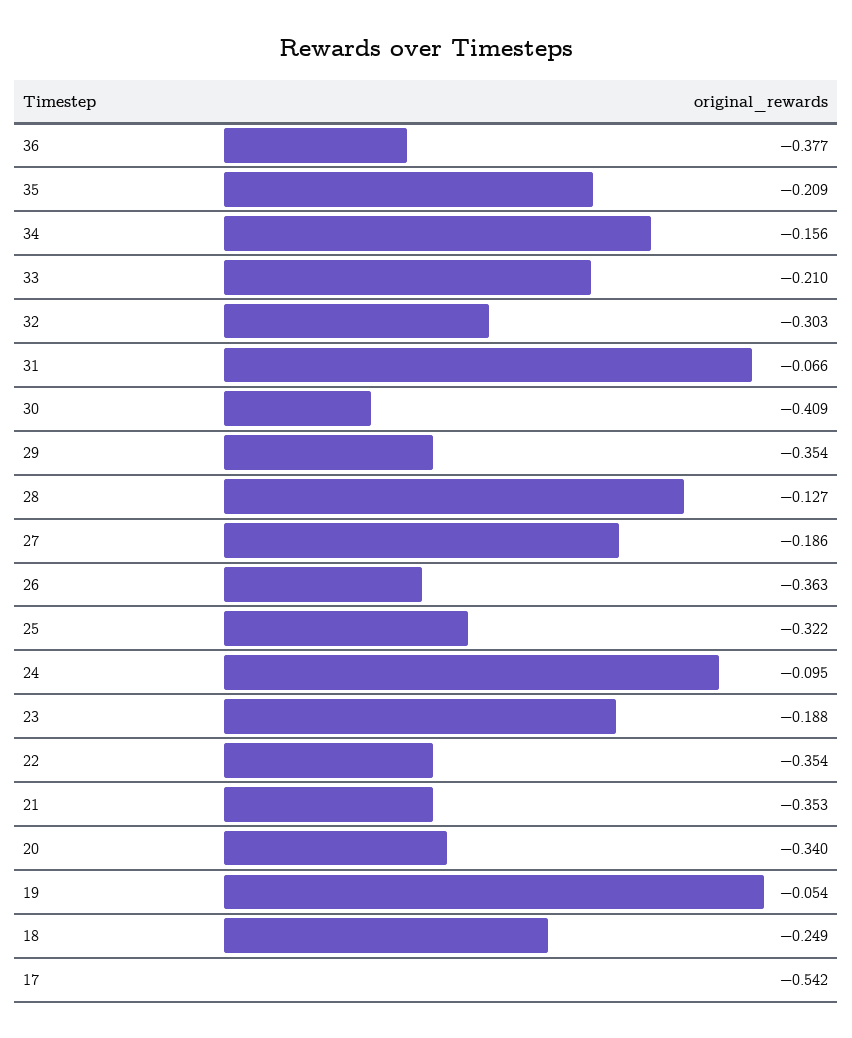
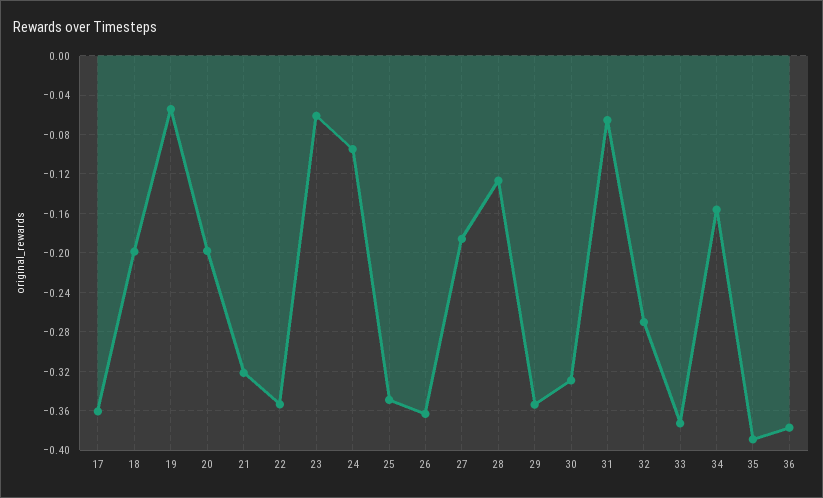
35: -0.209 -> -0.39
33: -0.21 -> -0.37
32: -0.303 -> -0.27
30: -0.409 -> -0.33
25: -0.322 -> -0.35
23: -0.188 -> -0.06
21: -0.353 -> -0.32
20: -0.34 -> -0.2
18: -0.249 -> -0.2
17: -0.542 -> -0.36

